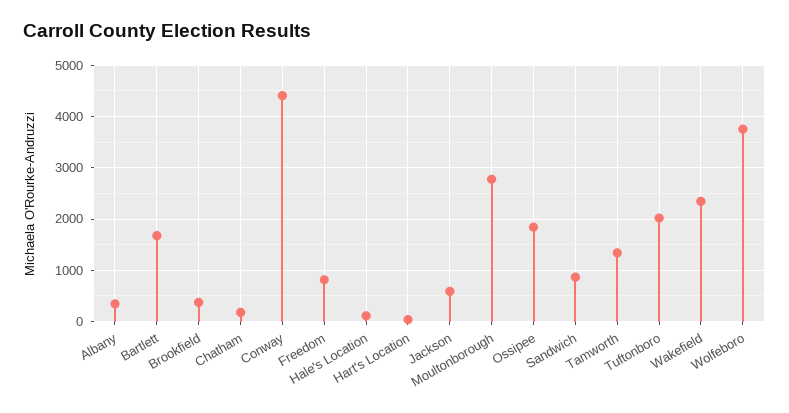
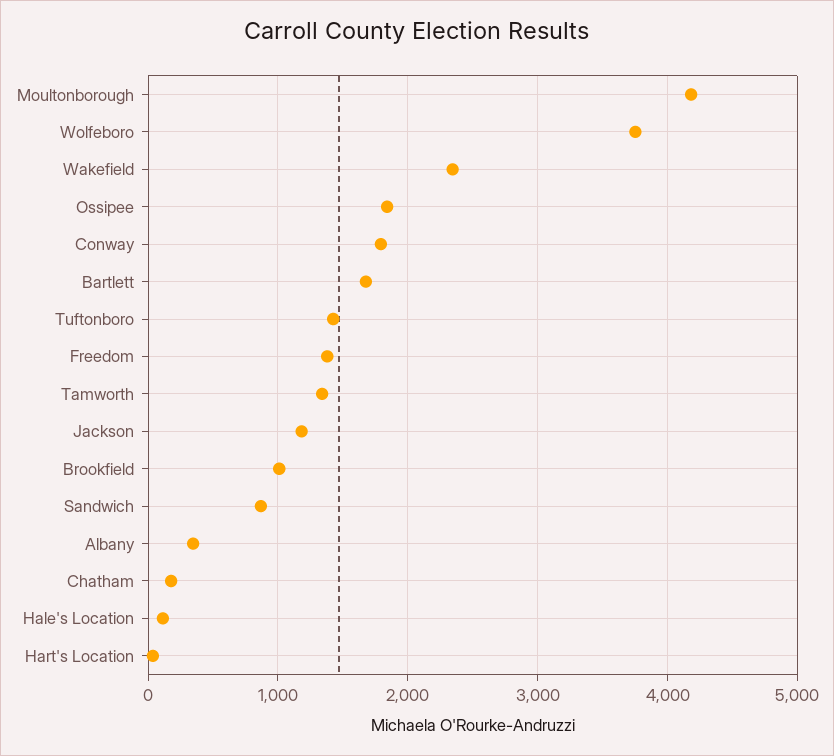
Brookfield: 400 -> 1000
Conway: 4400 -> 1800
Freedom: 800 -> 1400
Jackson: 600 -> 1200
Moultonborough: 2800 -> 4200
Tuftonboro: 2000 -> 1400

